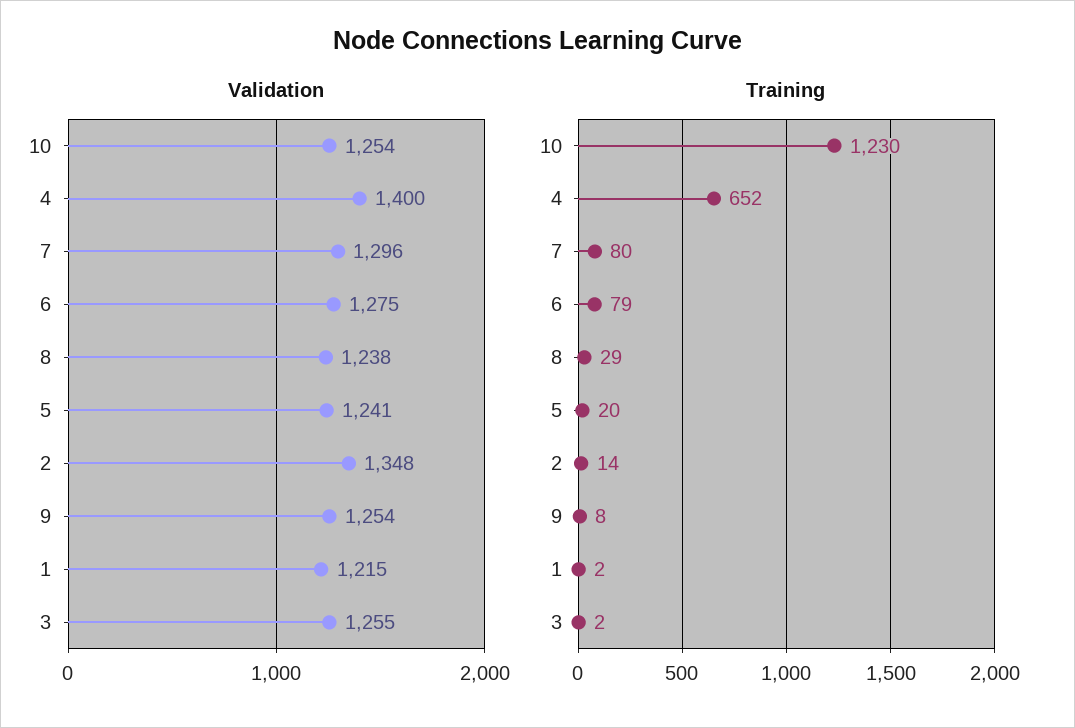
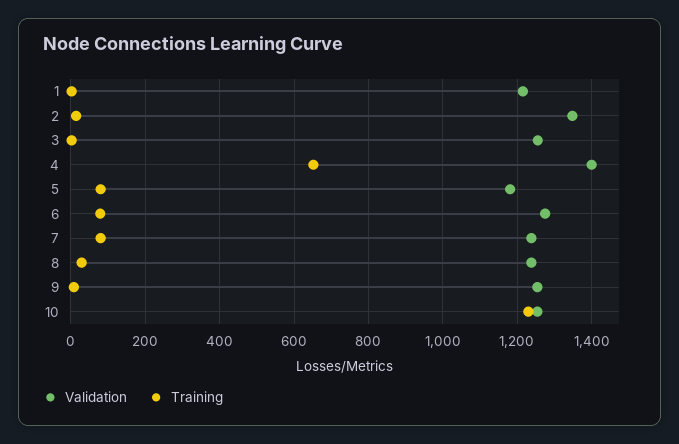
Validation, 7: 1296 -> 1240
Validation, 5: 1241 -> 1180
Training, 5: 20 -> 80

